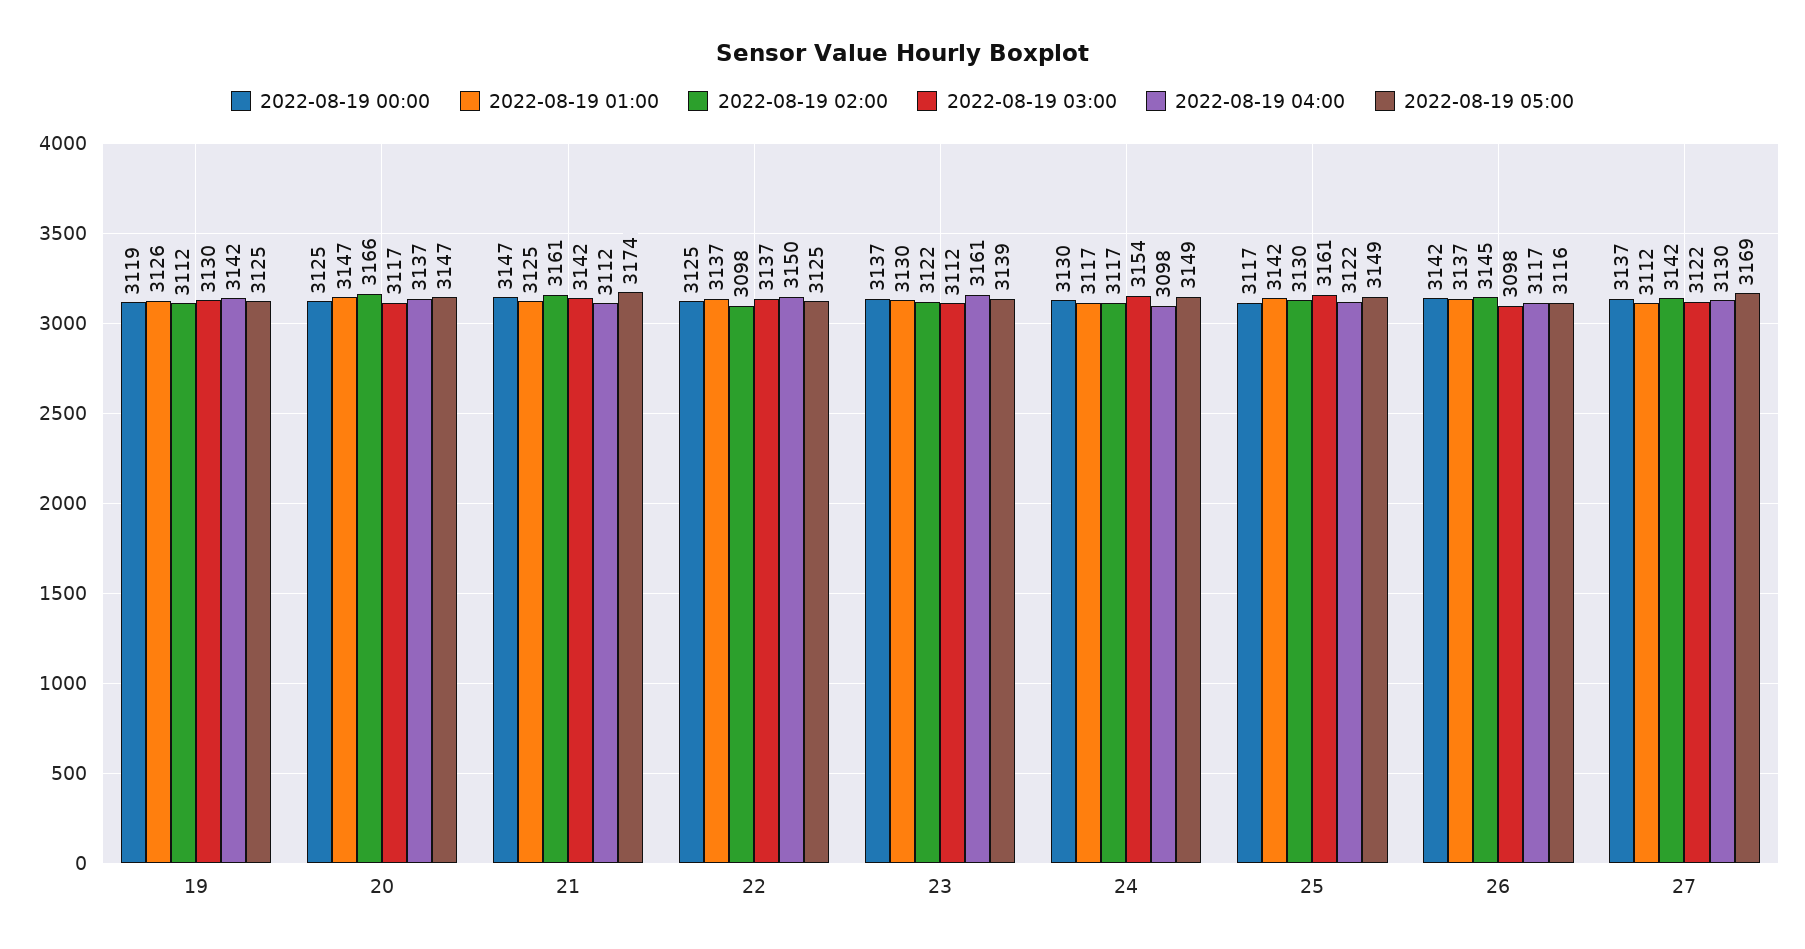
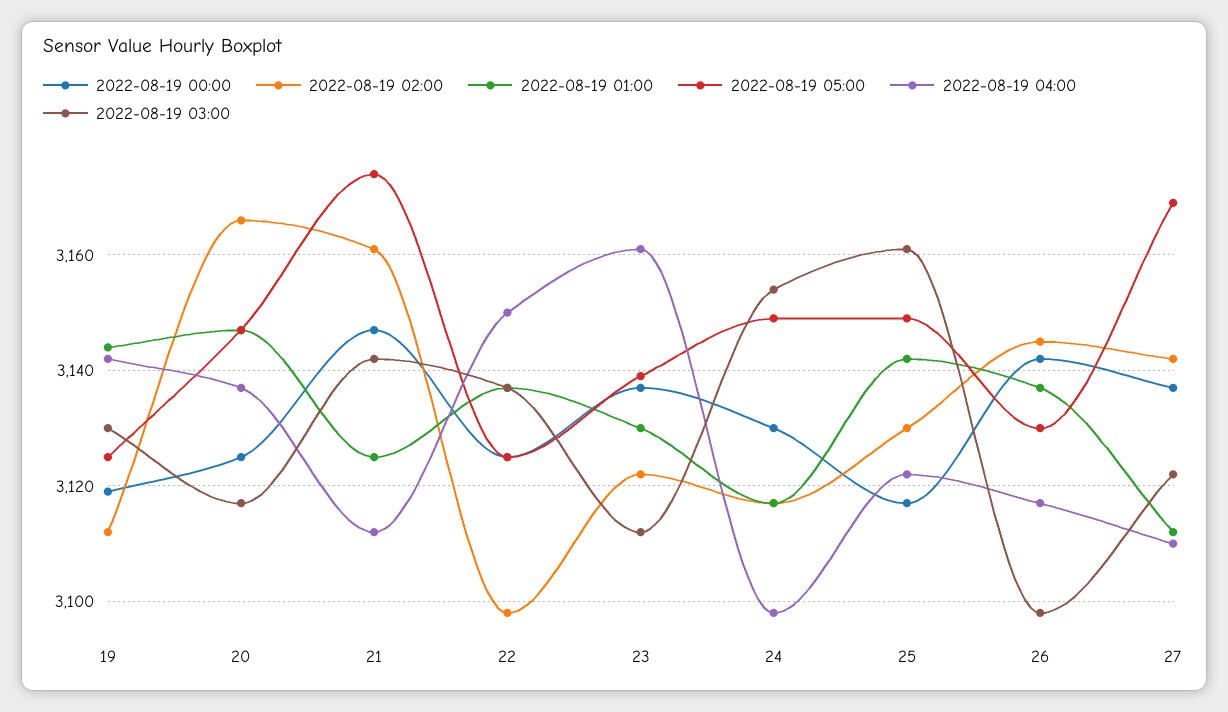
2022-08-19 01:00, 19: 3126 -> 3145
2022-08-19 05:00, 26: 3116 -> 3130
2022-08-19 04:00, 27: 3130 -> 3110

